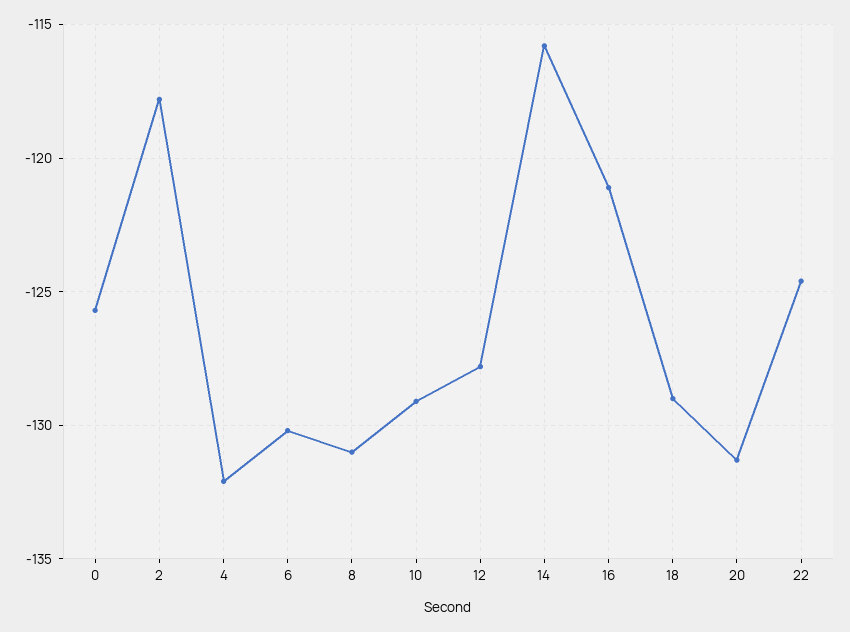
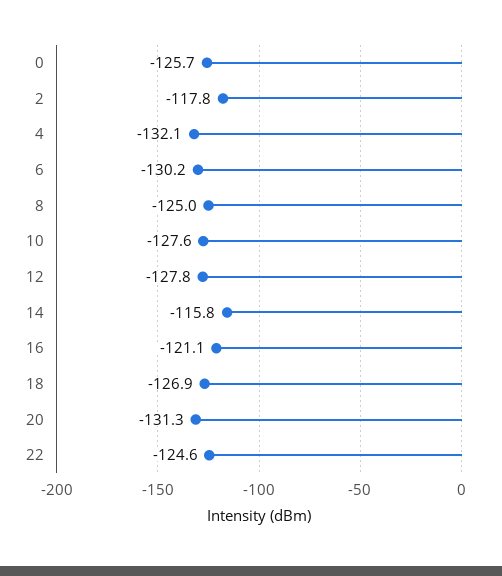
8: -131 -> -125
10: -129 -> -127.6
18: -129 -> -126.9

